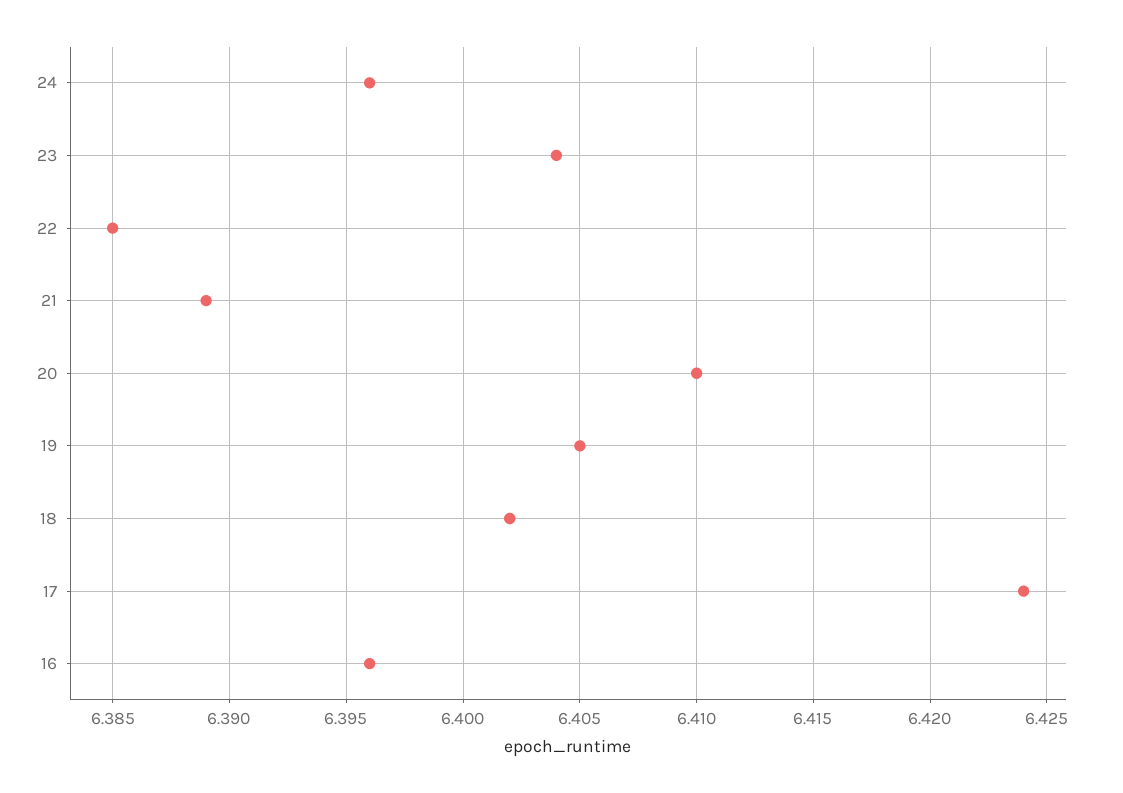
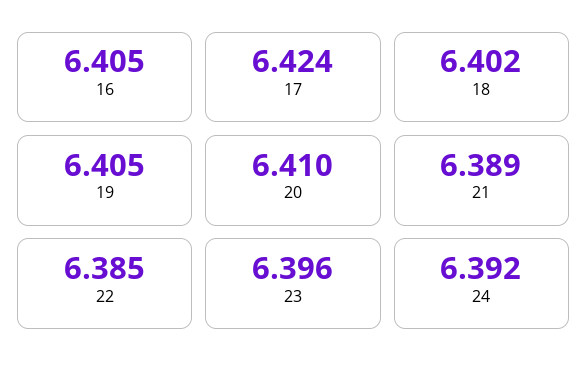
24: 6.396 -> 6.392
23: 6.404 -> 6.396
16: 6.396 -> 6.405

